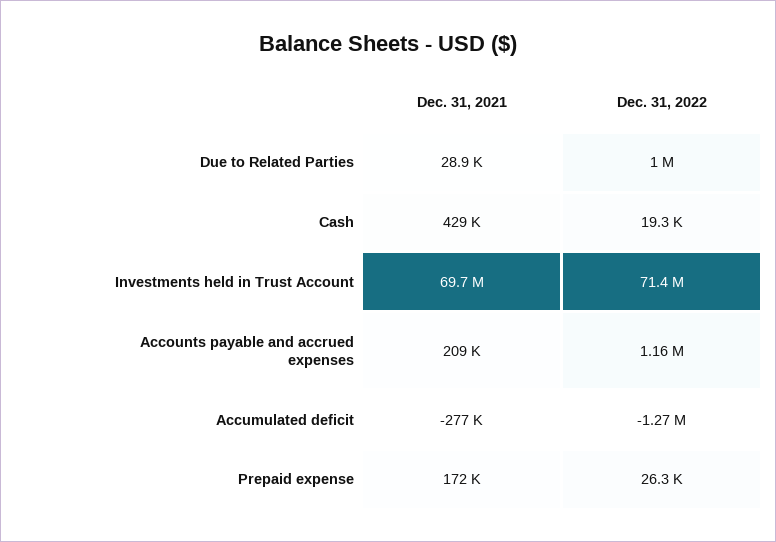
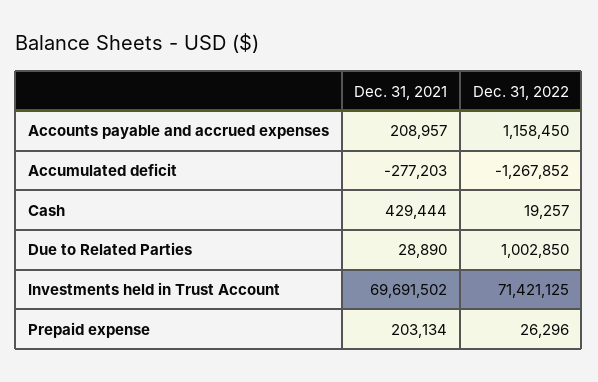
Dec. 31, 2021, Prepaid expense: 172000 -> 203134

